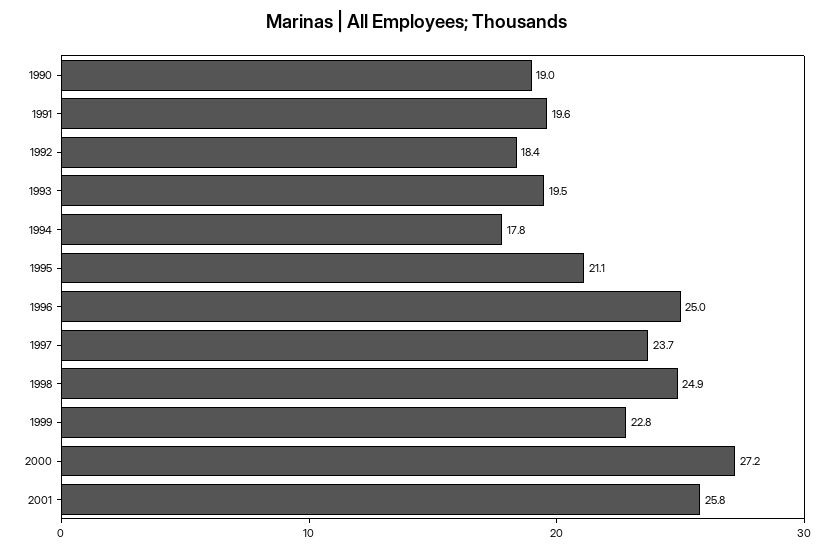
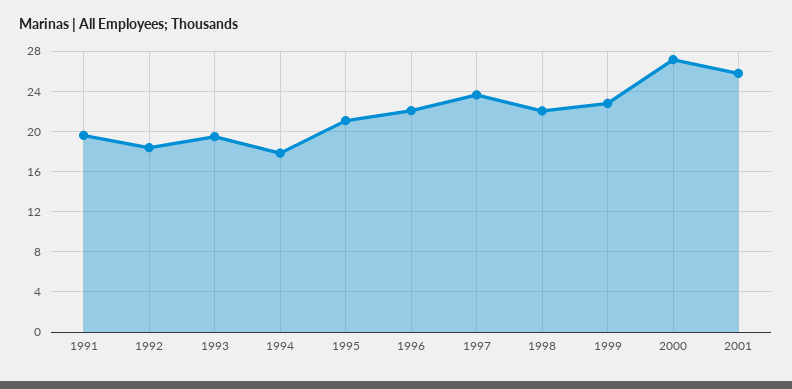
1990: 19 -> none
1996: 25 -> 22
1998: 24.9 -> 22

